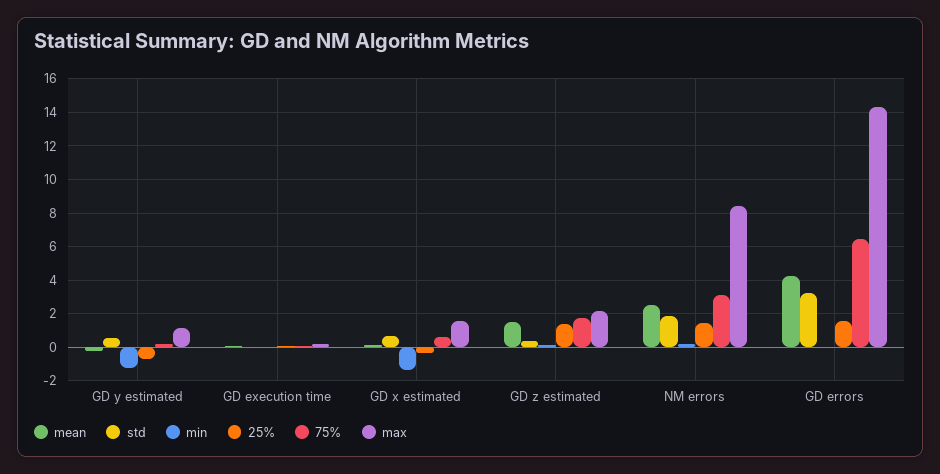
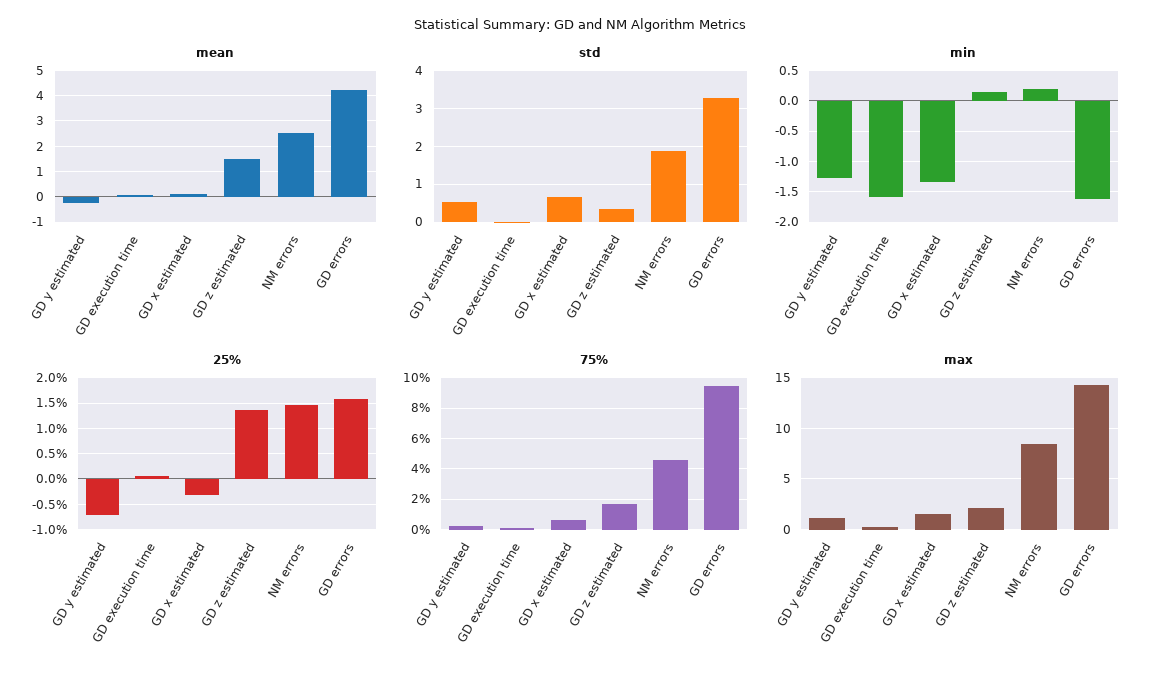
min, GD execution time: 0 -> -1.6
75%, NM errors: 3 -> 4.5
min, GD errors: 0 -> -1.6
75%, GD errors: 6.5 -> 9.5

